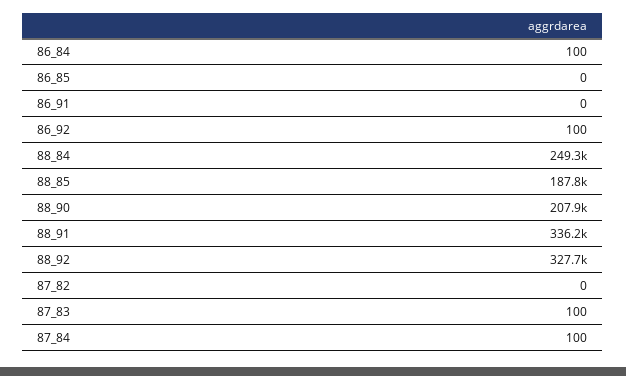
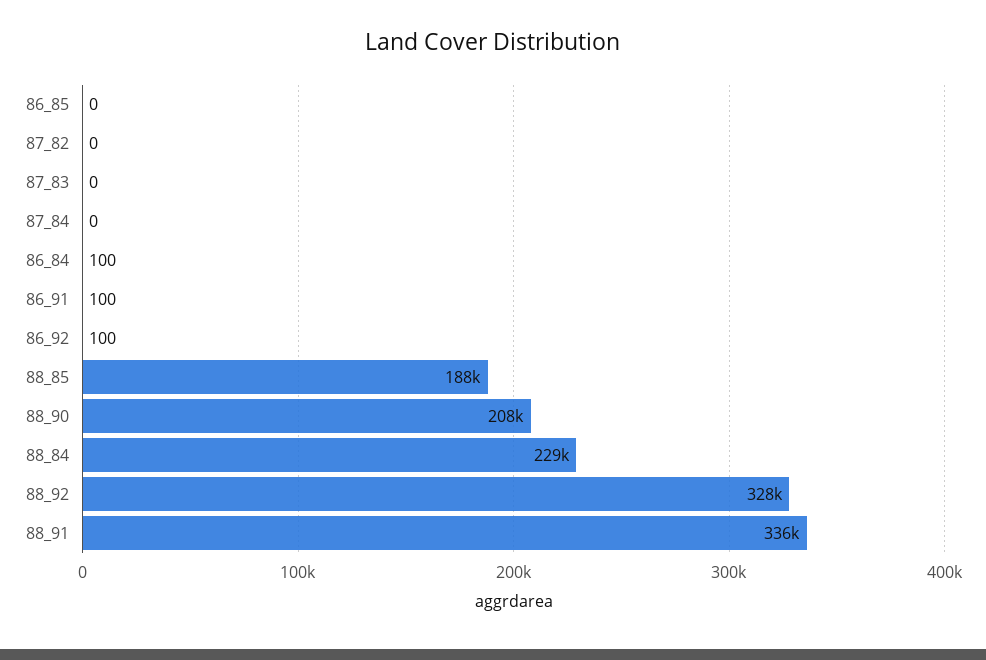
86_91: 0 -> 100
88_84: 249300 -> 229000
87_83: 100 -> 0
87_84: 100 -> 0

